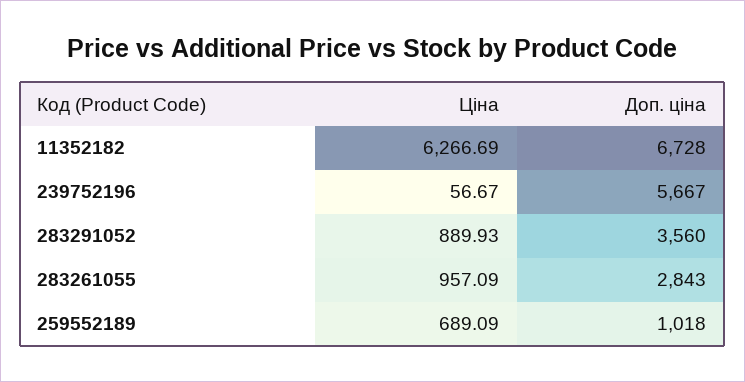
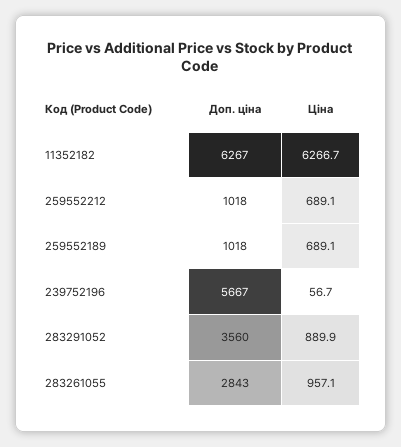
Доп. ціна, 11352182: 6728 -> 6267
Доп. ціна, 259552212: none -> 1018
Ціна, 259552212: none -> 689.1

